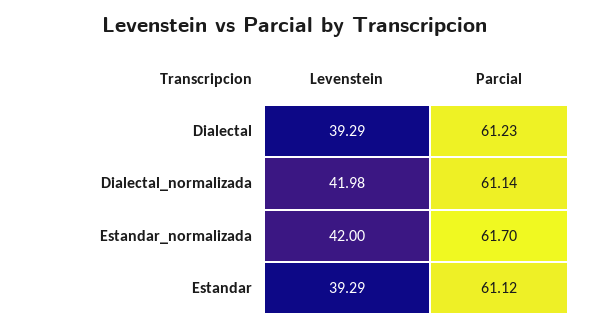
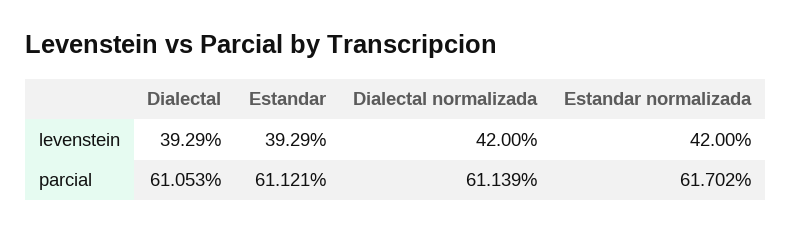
Parcial, Dialectal: 61.23 -> 61.053
Levenstein, Dialectal_normalizada: 41.98 -> 42

